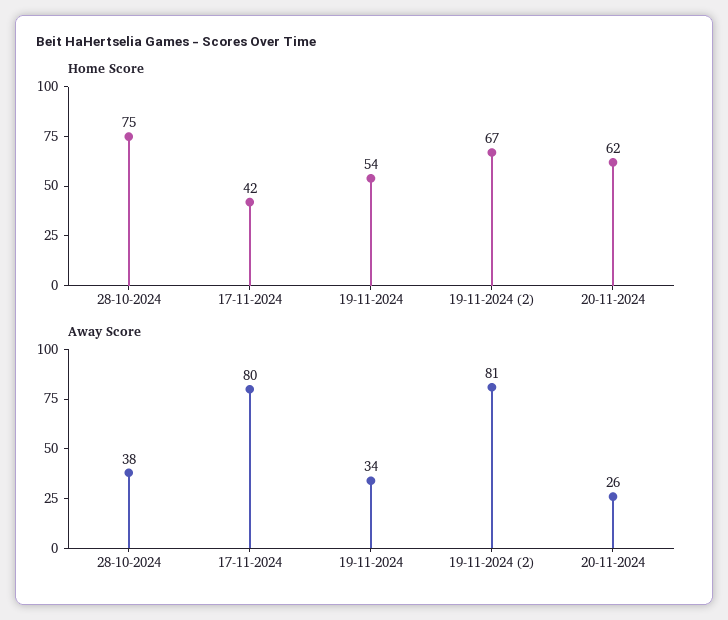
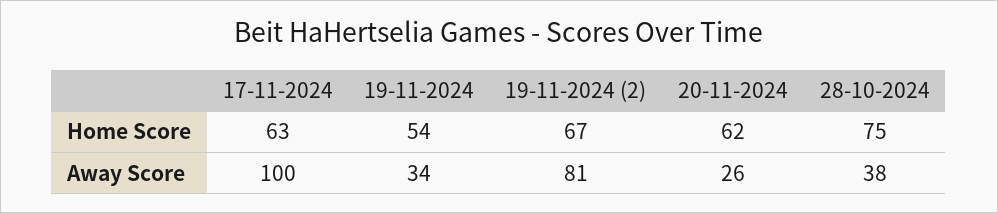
Home Score, 17-11-2024: 42 -> 63
Away Score, 17-11-2024: 80 -> 100

